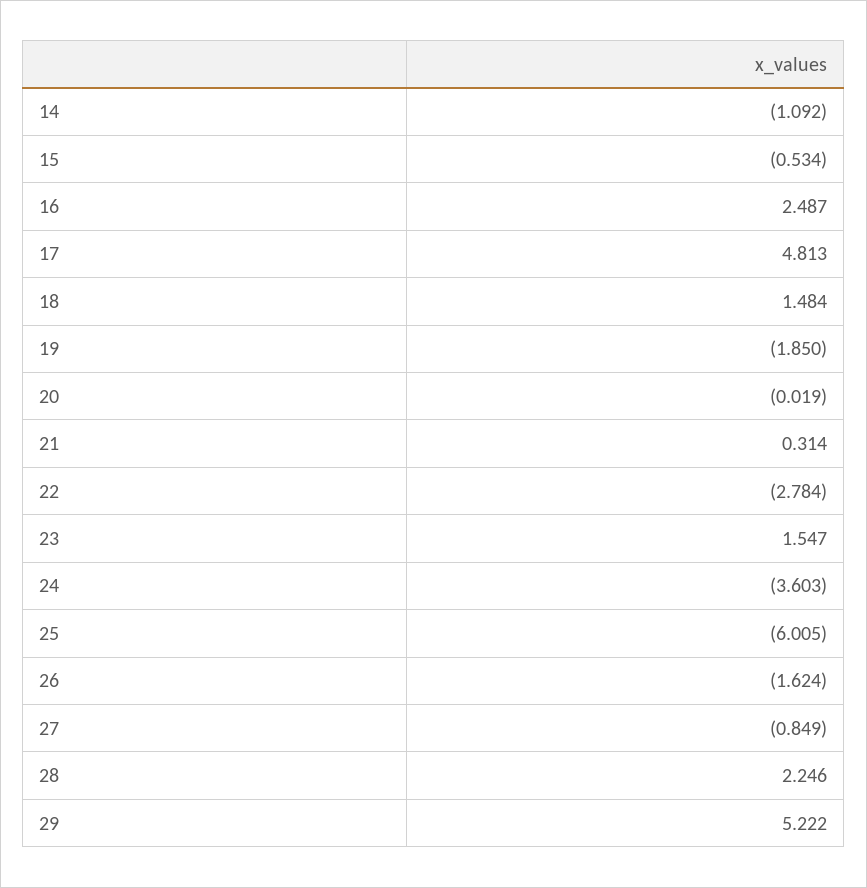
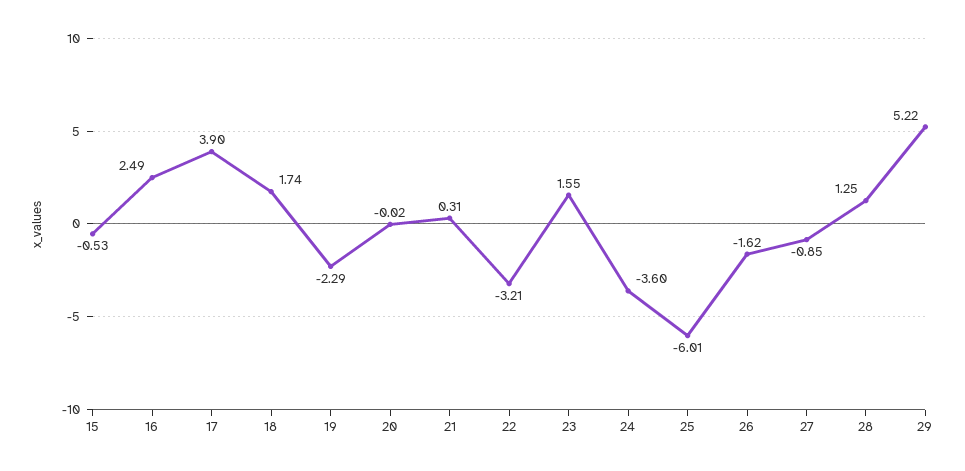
14: -1.092 -> none
17: 4.813 -> 3.9
18: 1.484 -> 1.74
19: -1.85 -> -2.29
22: -2.784 -> -3.21
28: 2.246 -> 1.25

